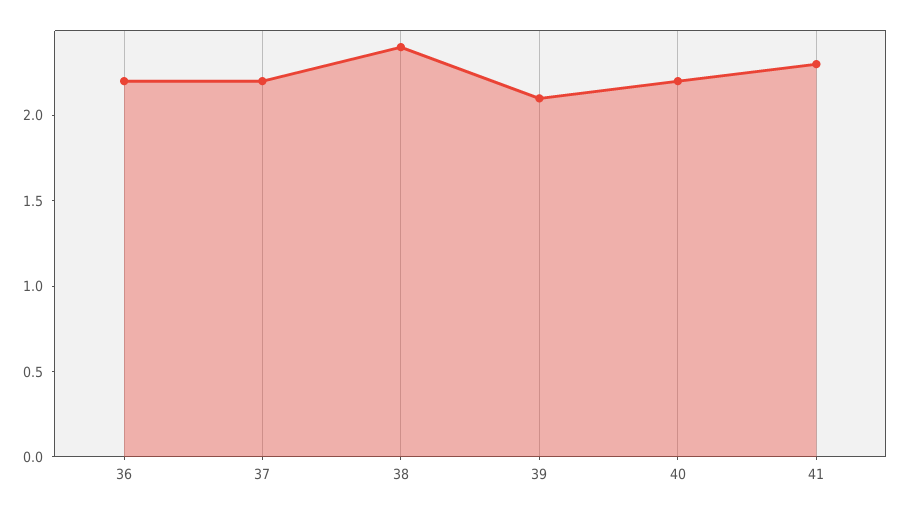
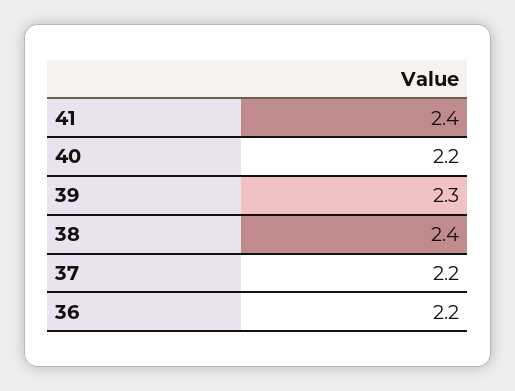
39: 2.1 -> 2.3
41: 2.3 -> 2.4

